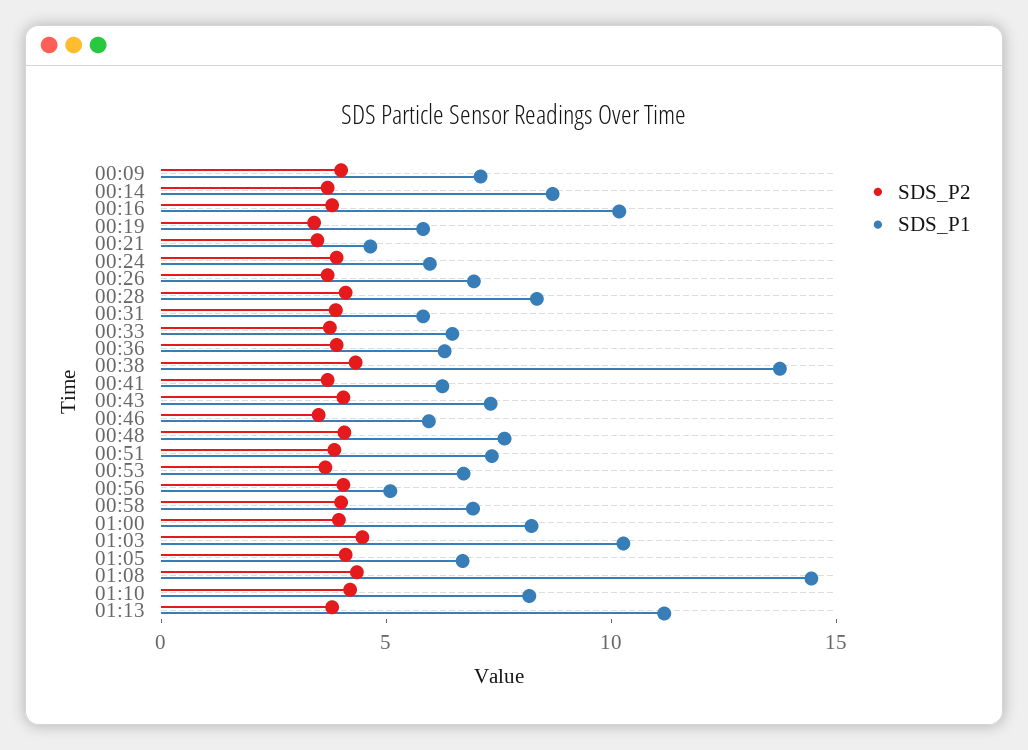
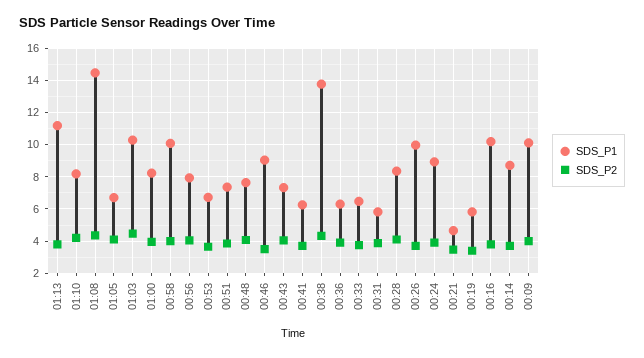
SDS_P1, 00:09: 7 -> 10
SDS_P1, 00:24: 6 -> 9
SDS_P1, 00:26: 7 -> 10
SDS_P1, 00:46: 6 -> 9
SDS_P1, 00:56: 5 -> 8
SDS_P1, 00:58: 7 -> 10

